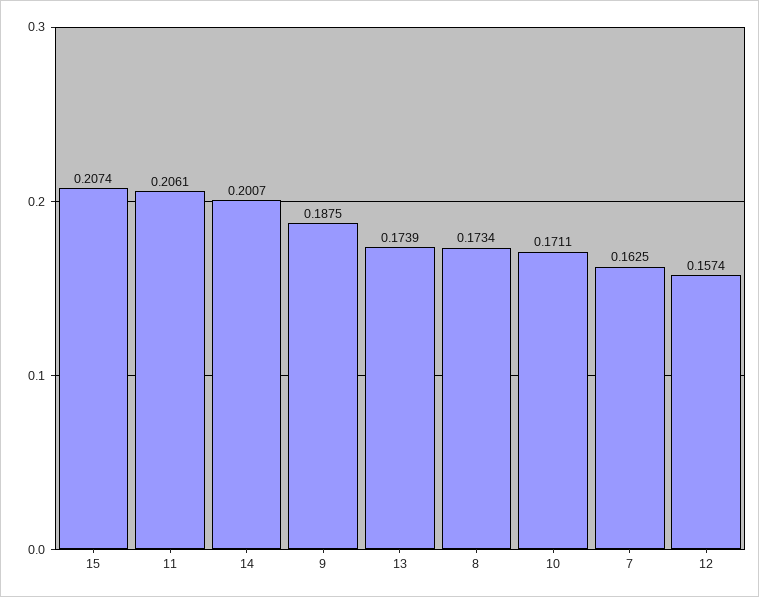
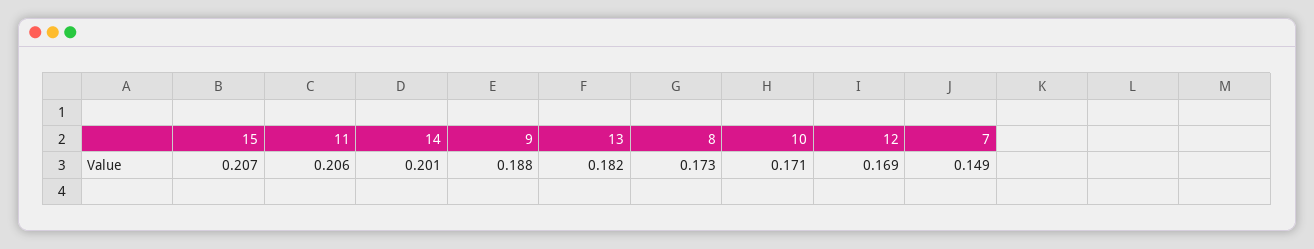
13: 0.1739 -> 0.182
7: 0.1625 -> 0.149
12: 0.1574 -> 0.169

